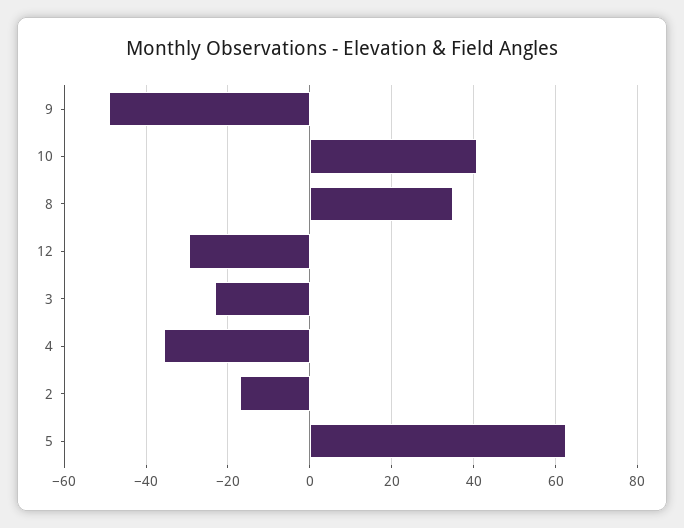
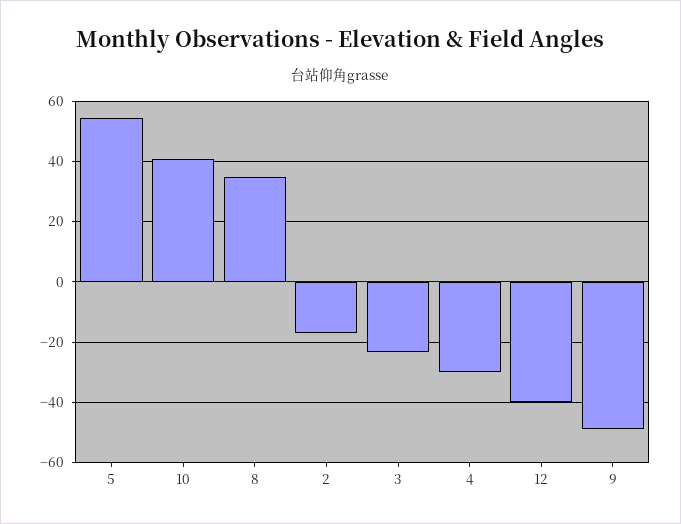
12: -30 -> -40
4: -36 -> -30
5: 62 -> 54

